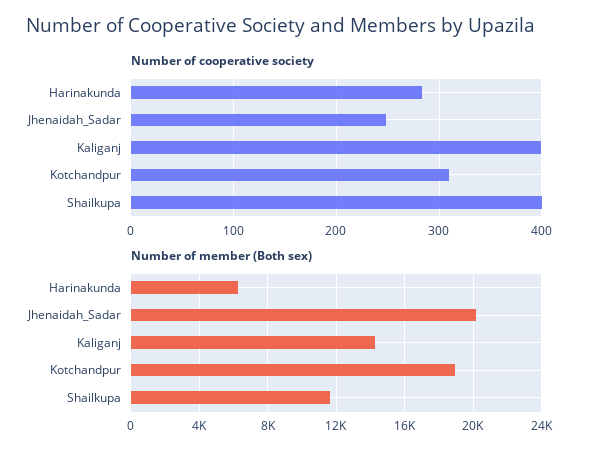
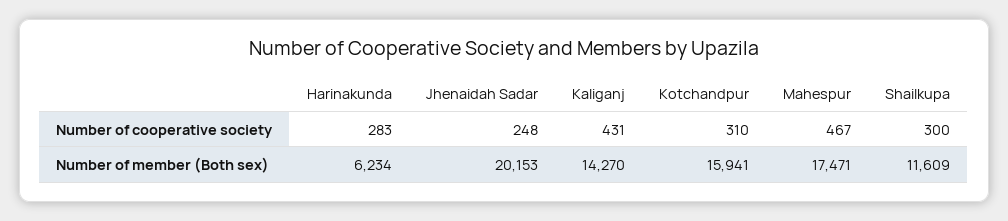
Number of cooperative society, Kaliganj: 400 -> 431
Number of cooperative society, Shailkupa: 400 -> 300
Number of member (Both sex), Kotchandpur: 19000 -> 15941
Number of cooperative society, Mahespur: none -> 467
Number of member (Both sex), Mahespur: none -> 17471

